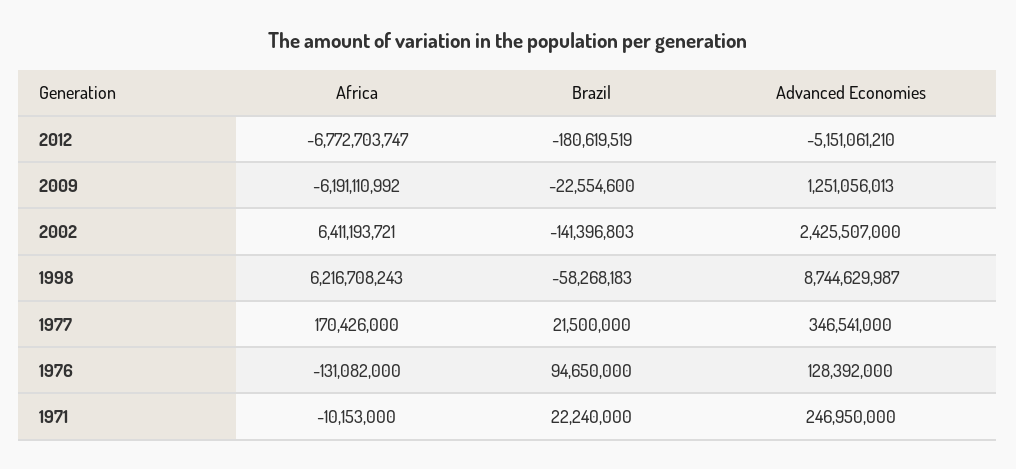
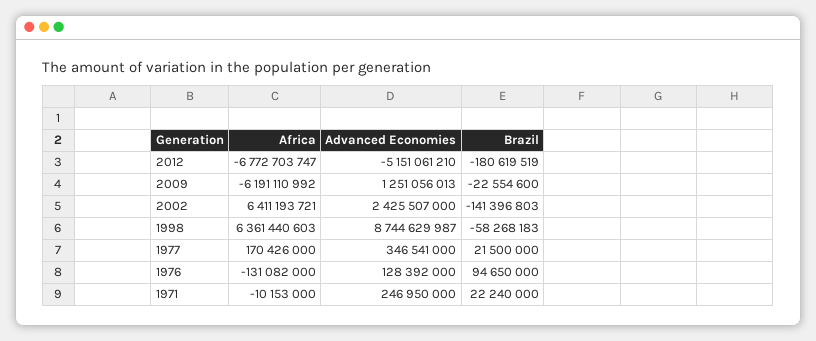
Africa, 1998: 6216708243 -> 6361440603

